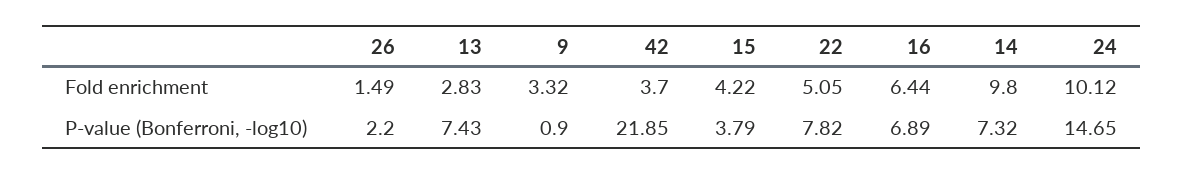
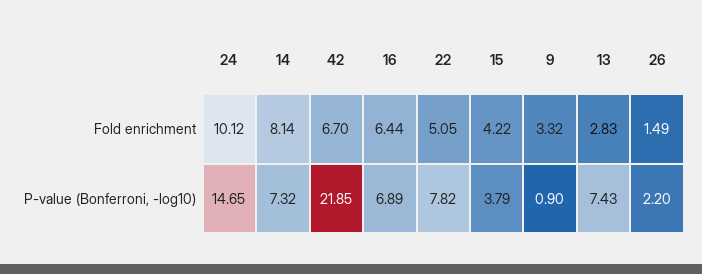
42, Fold enrichment: 3.7 -> 6.7
14, Fold enrichment: 9.8 -> 8.14

